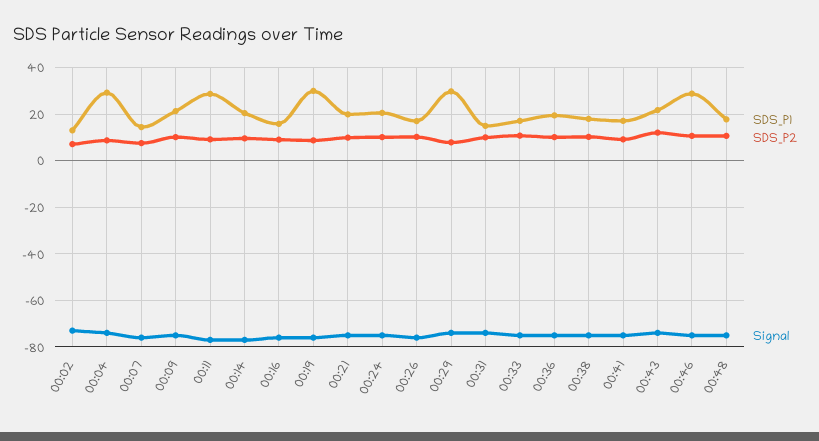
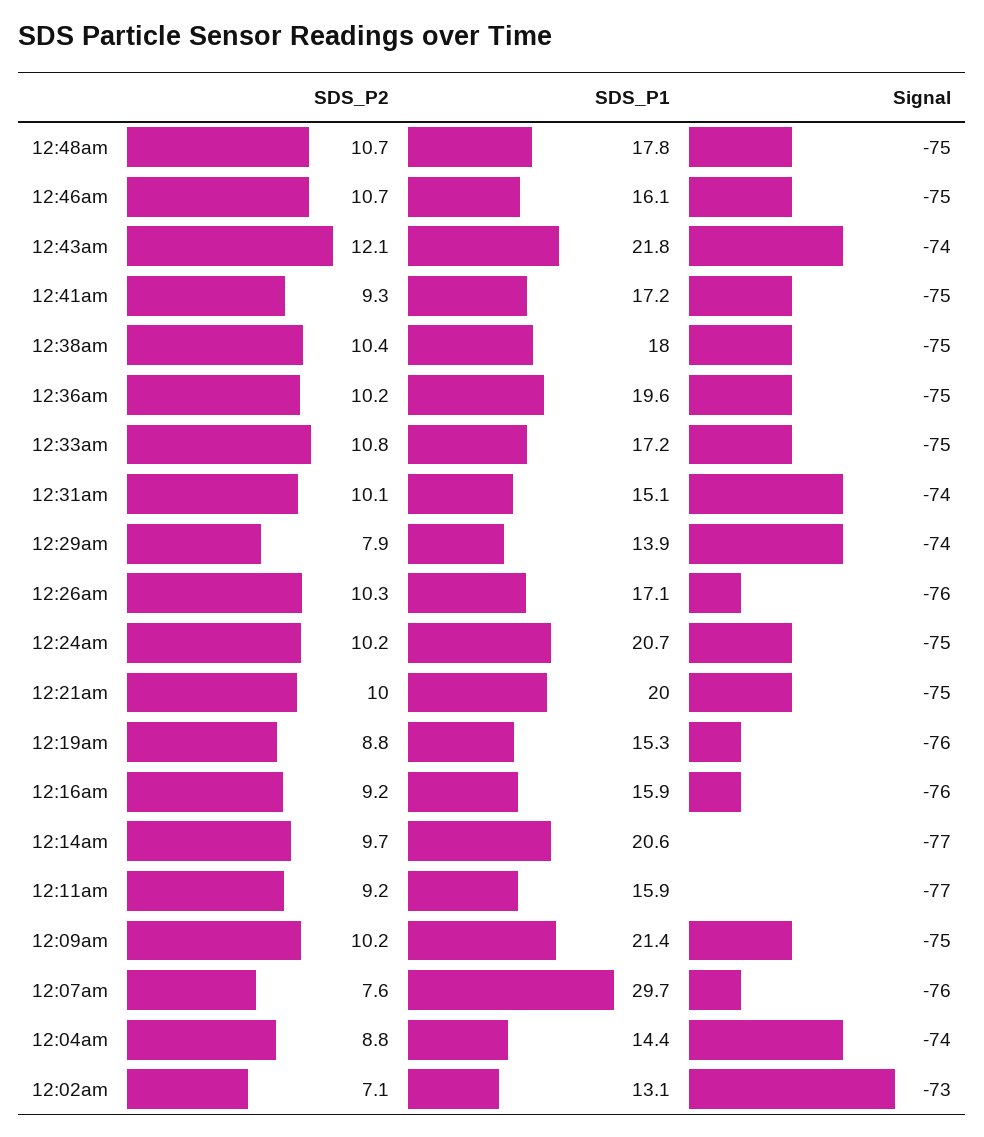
SDS_P1, 00:04: 30 -> 14.4
SDS_P1, 00:07: 15 -> 29.7
SDS_P1, 00:11: 30 -> 15.9
SDS_P1, 00:19: 30 -> 15.3
SDS_P1, 00:29: 30 -> 13.9
SDS_P1, 00:46: 30 -> 16.1

